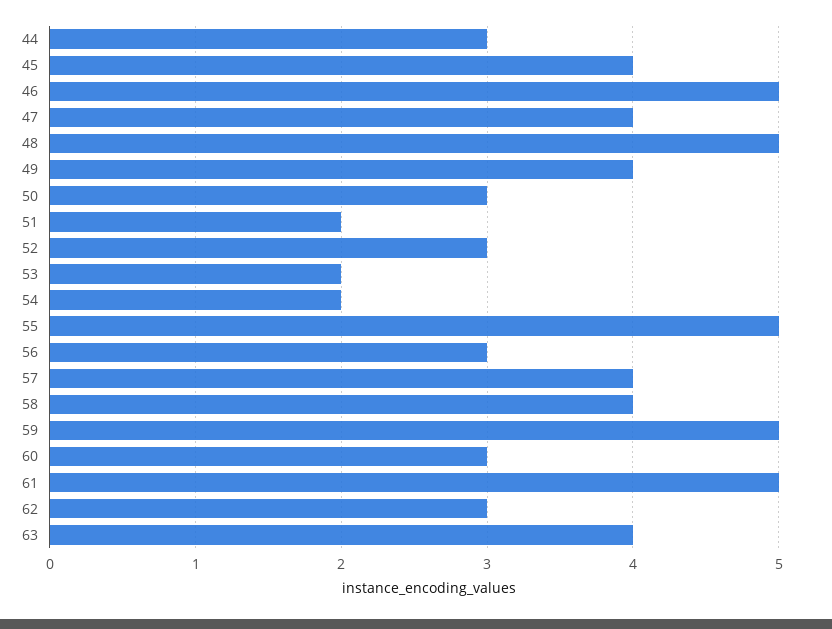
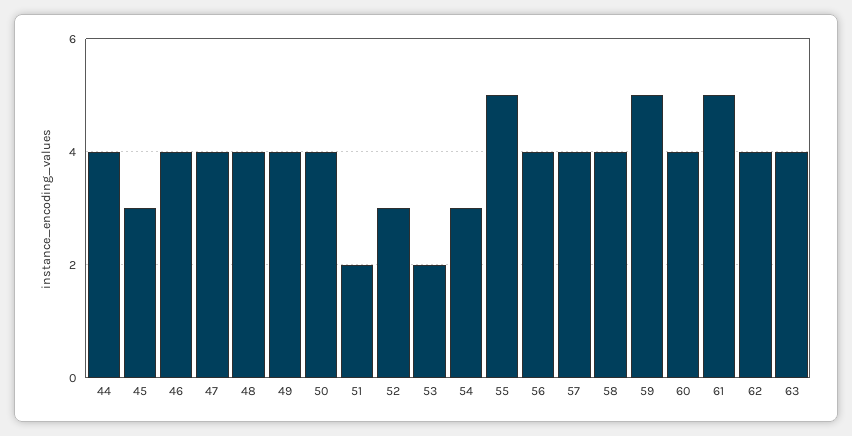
44: 3 -> 4
45: 4 -> 3
46: 5 -> 4
48: 5 -> 4
50: 3 -> 4
54: 2 -> 3
56: 3 -> 4
60: 3 -> 4
62: 3 -> 4

